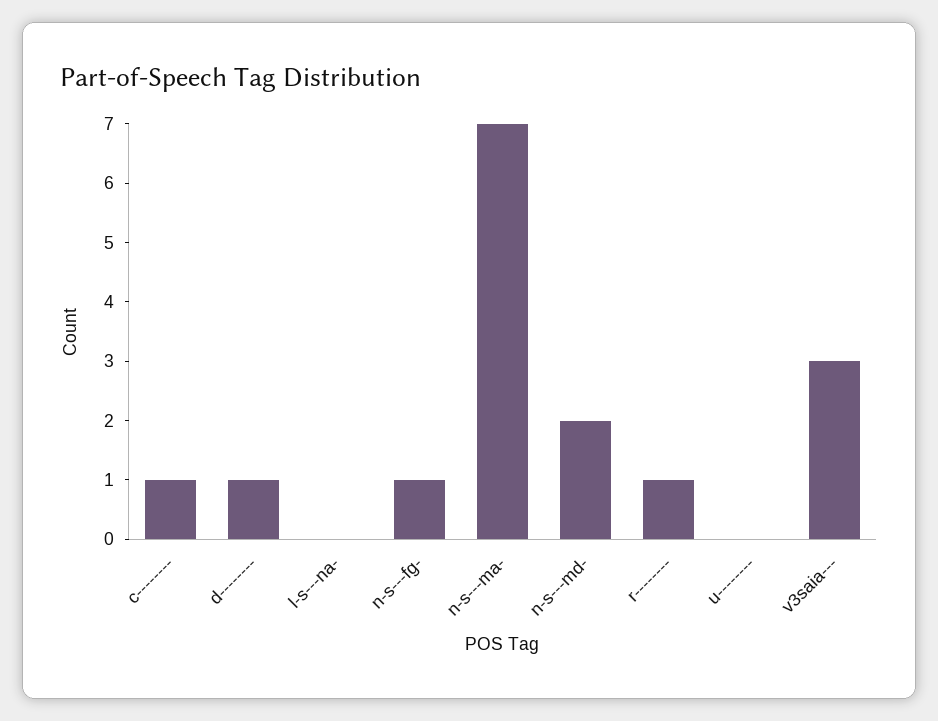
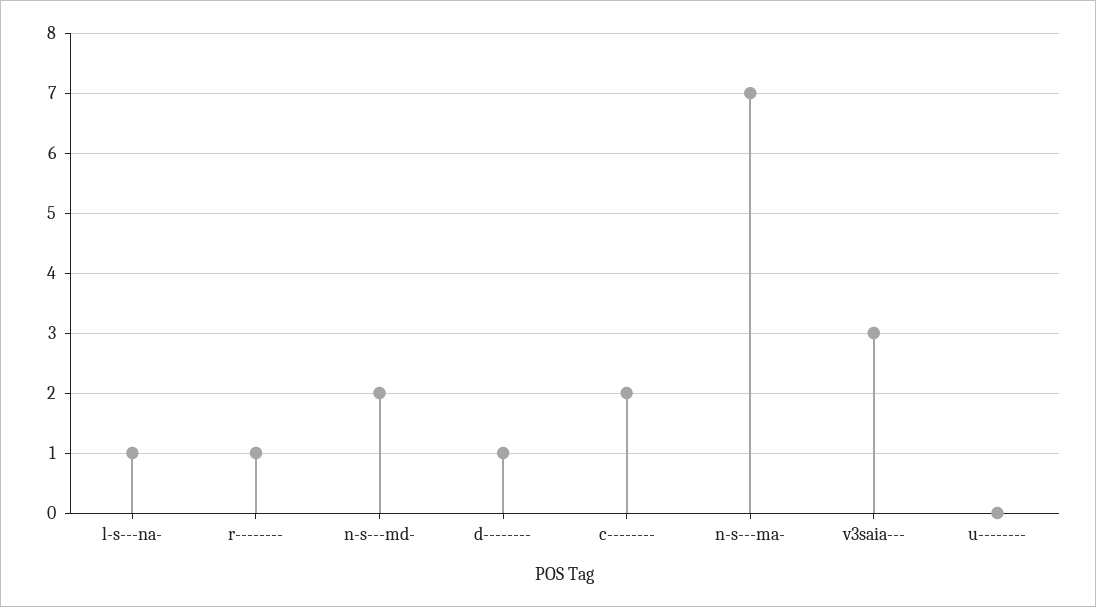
c--------: 1 -> 2
l-s---na-: 0 -> 1
n-s---fg-: 1 -> none

